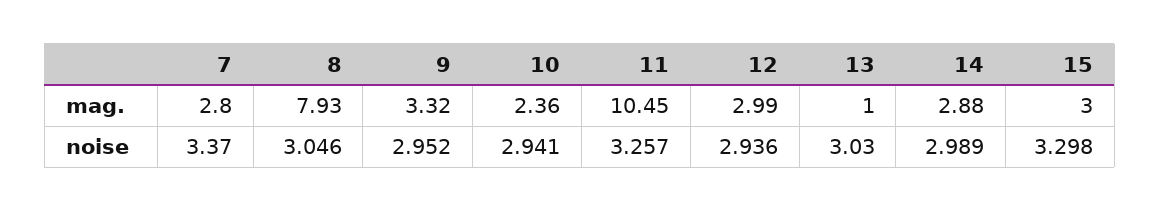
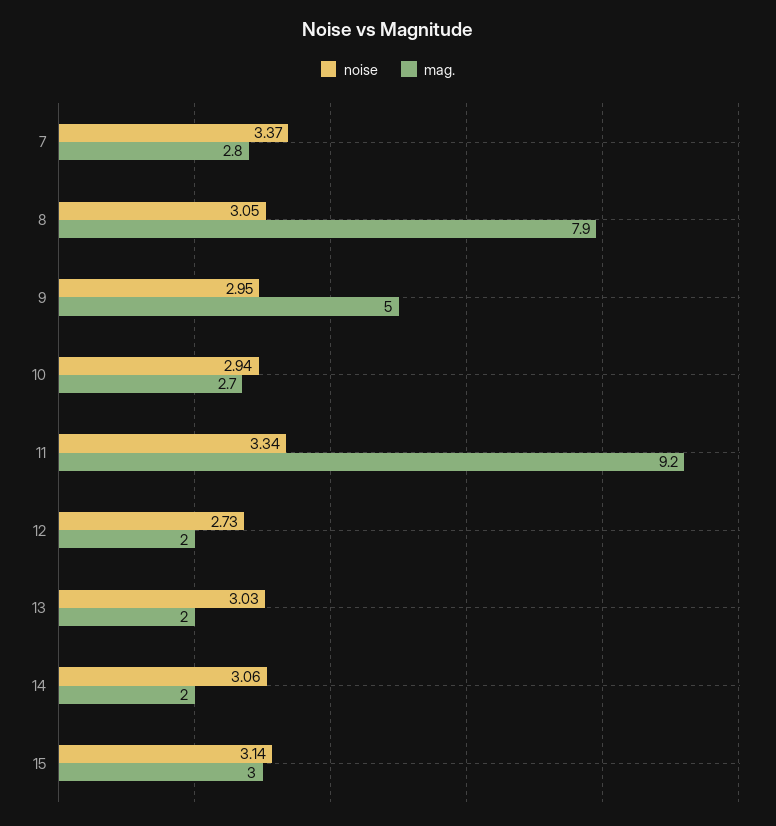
mag., 9: 3.32 -> 5
mag., 10: 2.36 -> 2.7
mag., 11: 10.45 -> 9.2
mag., 12: 2.99 -> 2
mag., 13: 1 -> 2
mag., 14: 2.88 -> 2
noise, 11: 3.257 -> 3.34
noise, 12: 2.936 -> 2.73
noise, 14: 2.989 -> 3.06
noise, 15: 3.298 -> 3.14

